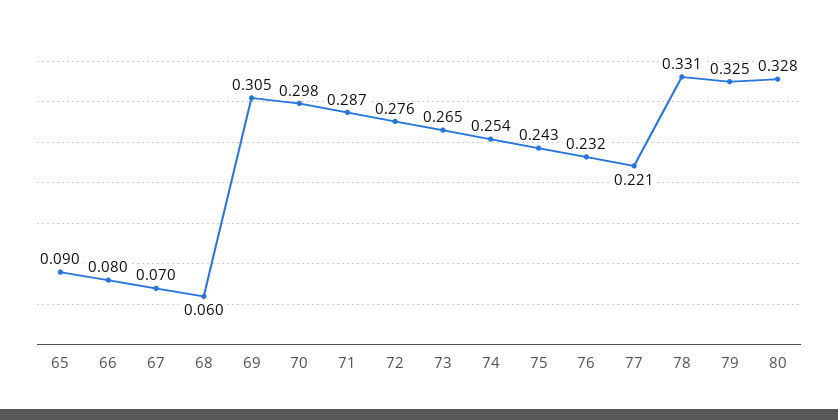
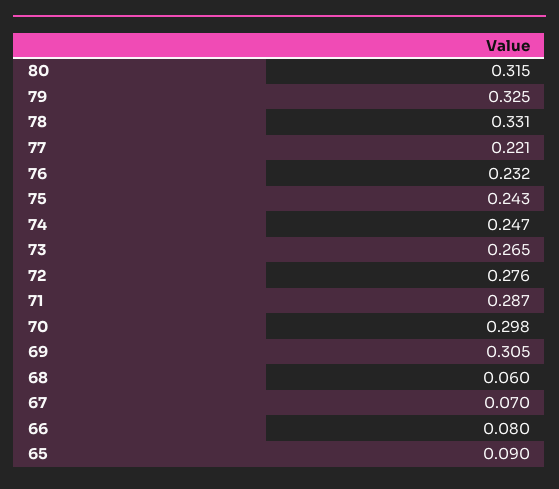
74: 0.254 -> 0.247
80: 0.328 -> 0.315

